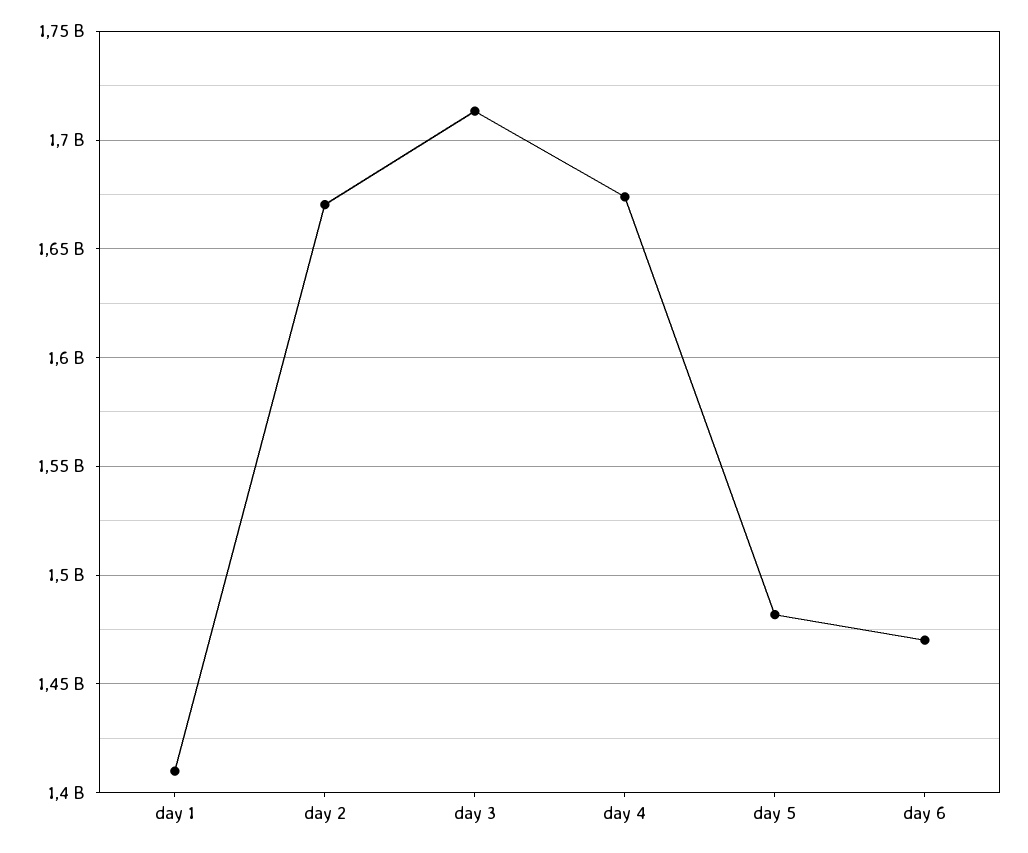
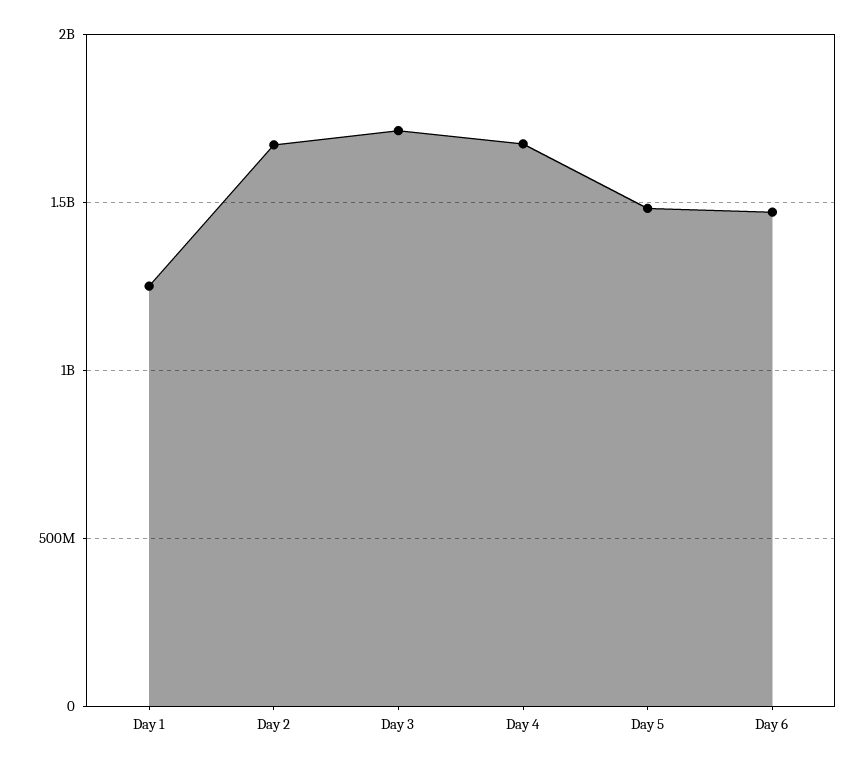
day 1: 1410000000 -> 1250000000

